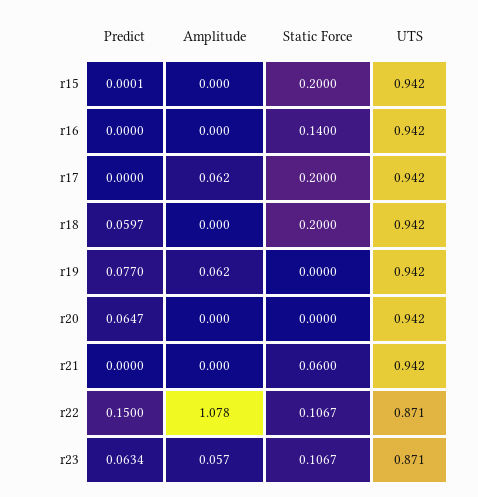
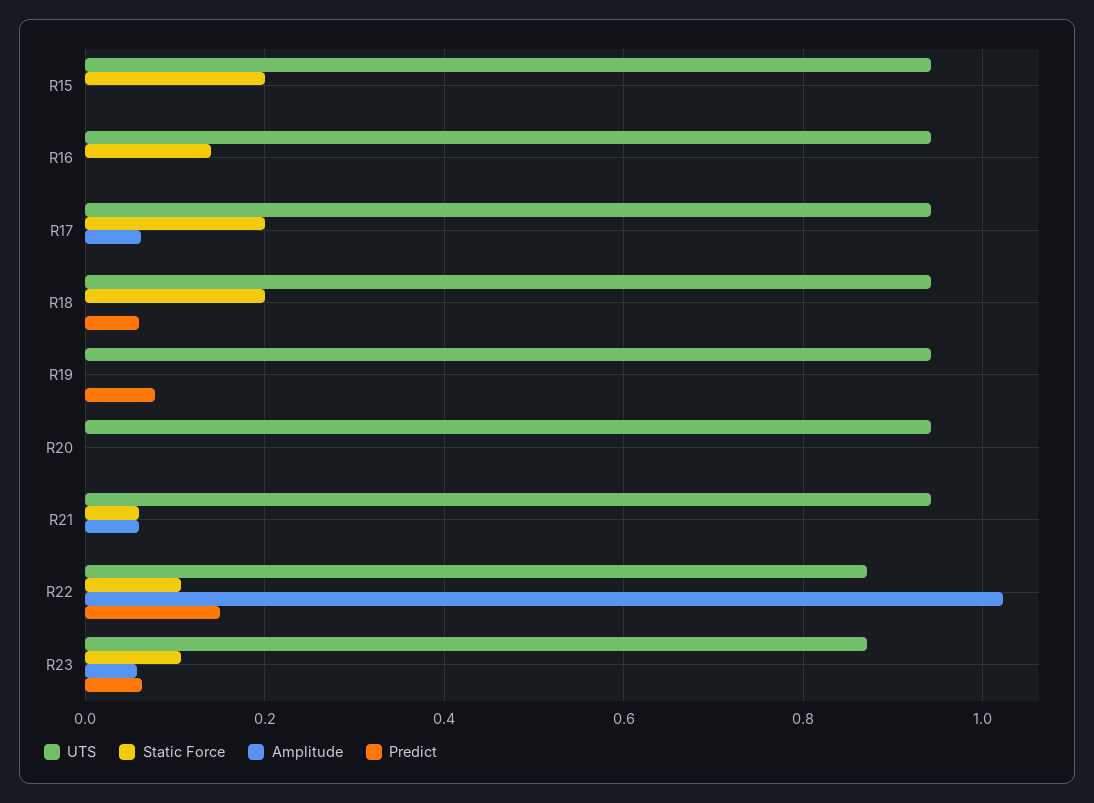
Amplitude, r19: 0.062 -> 0
Predict, r20: 0.0647 -> 0
Amplitude, r21: 0 -> 0.06
Amplitude, r22: 1.078 -> 1.02

